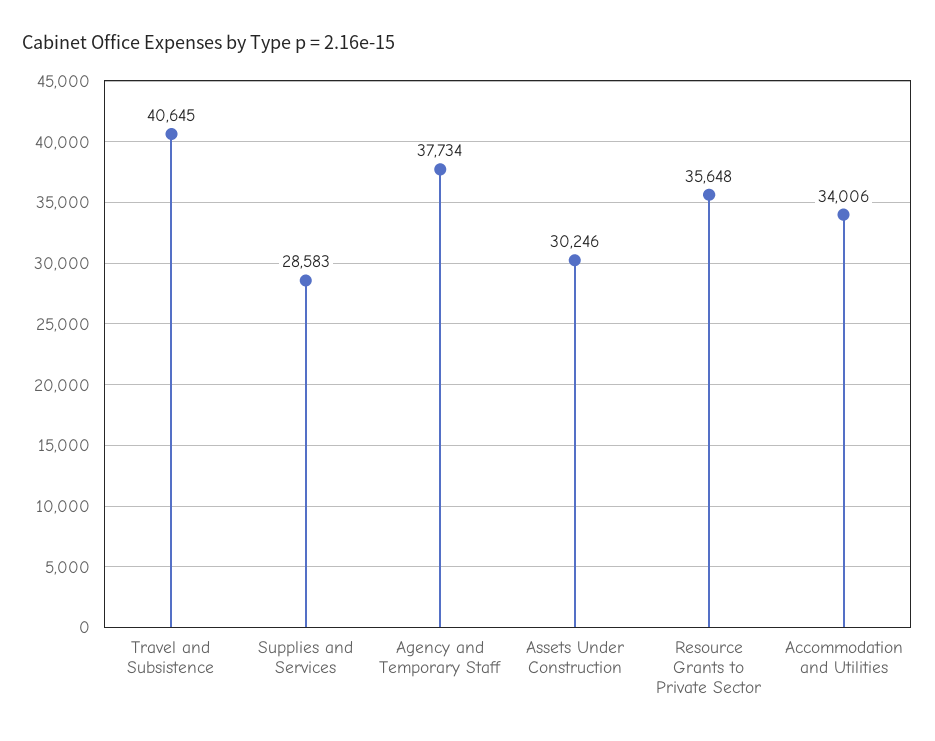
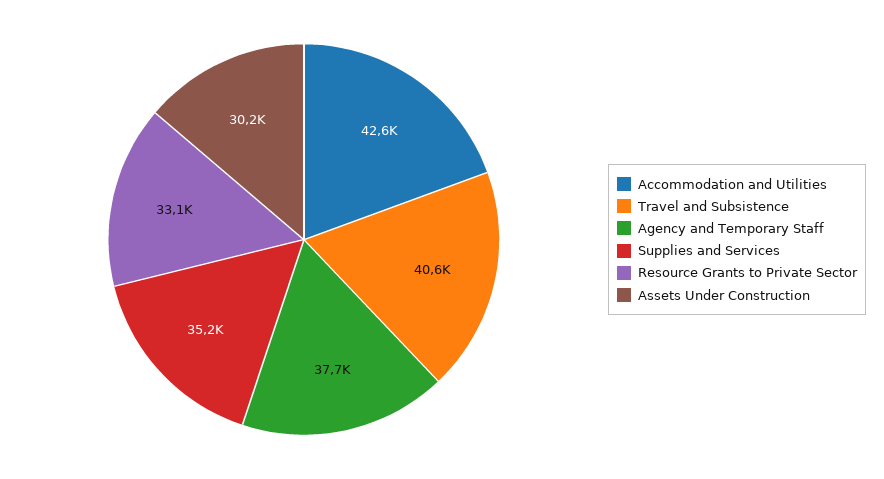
Supplies and Services: 28583 -> 35200
Resource Grants to Private Sector: 35648 -> 33100
Accommodation and Utilities: 34006 -> 42600

